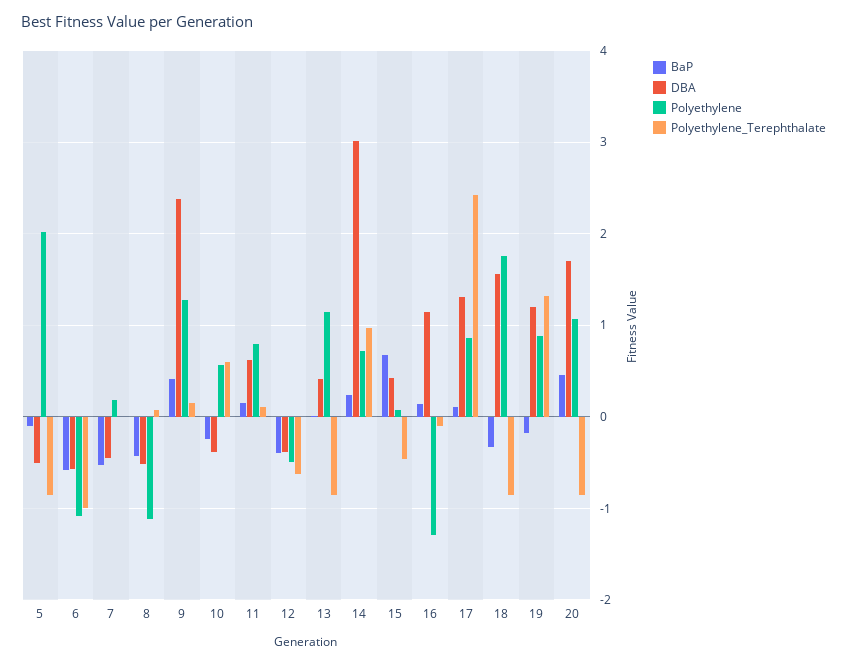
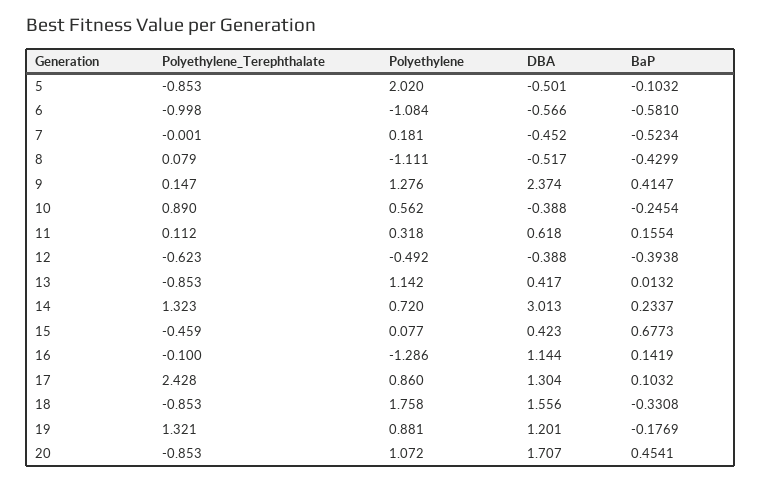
Polyethylene_Terephthalate, 10: 0.6 -> 0.89
Polyethylene, 11: 0.8 -> 0.318
Polyethylene_Terephthalate, 14: 1 -> 1.323

